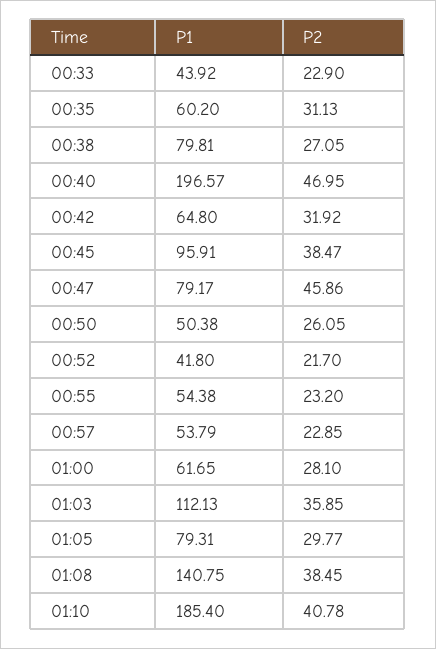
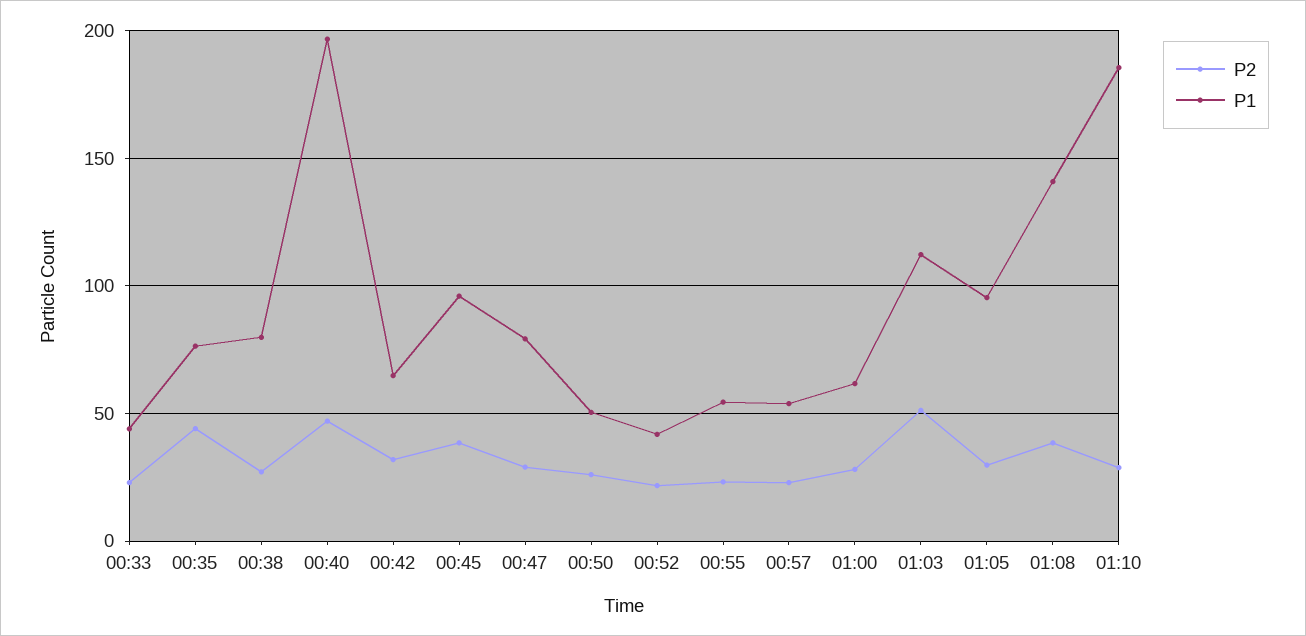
P1, 00:35: 60.2 -> 75
P2, 00:35: 31.13 -> 45
P2, 00:47: 45.86 -> 30
P2, 01:03: 35.85 -> 50
P1, 01:05: 79.31 -> 95
P2, 01:10: 40.78 -> 30

